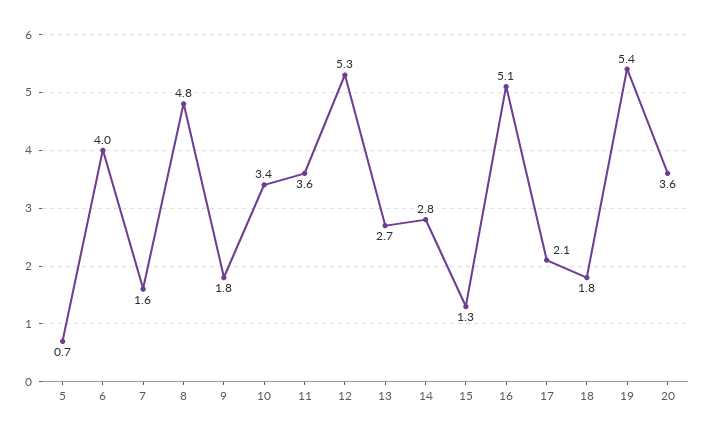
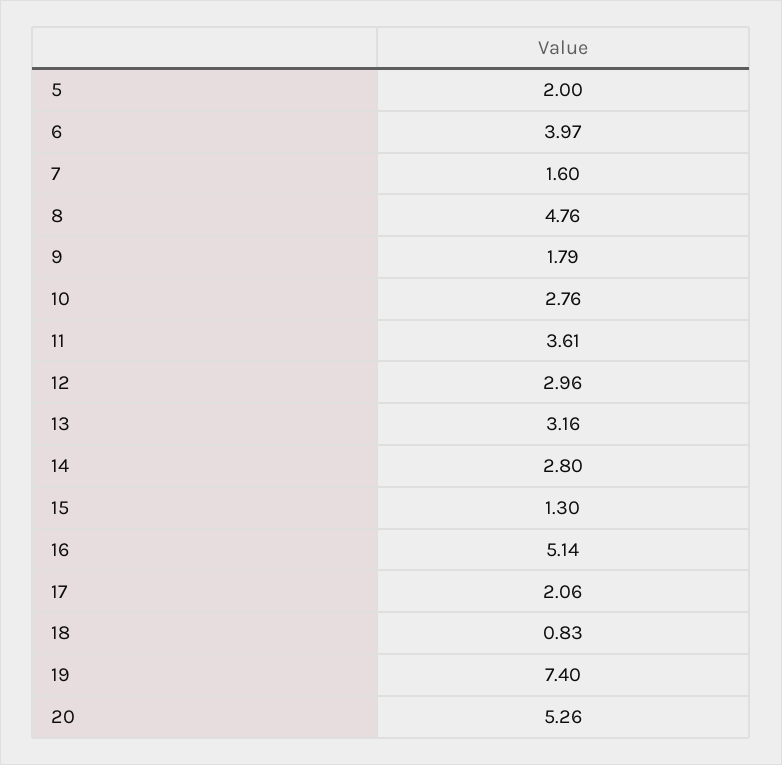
5: 0.7 -> 2
10: 3.4 -> 2.76
12: 5.3 -> 2.96
13: 2.7 -> 3.16
18: 1.8 -> 0.83
19: 5.4 -> 7.4
20: 3.6 -> 5.26

